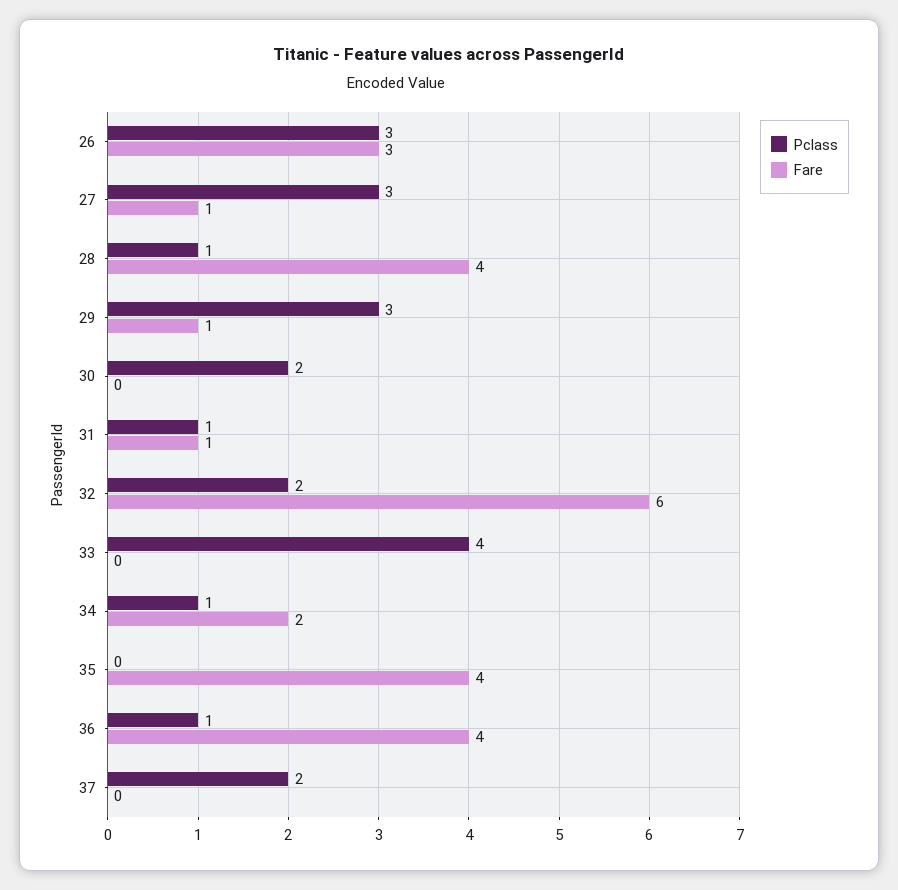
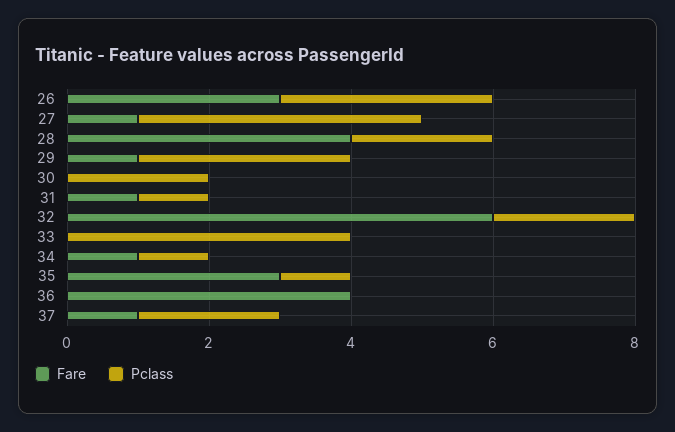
Pclass, 27: 3 -> 4
Pclass, 28: 1 -> 2
Fare, 34: 2 -> 1
Pclass, 35: 0 -> 1
Fare, 35: 4 -> 3
Pclass, 36: 1 -> 0
Fare, 37: 0 -> 1

